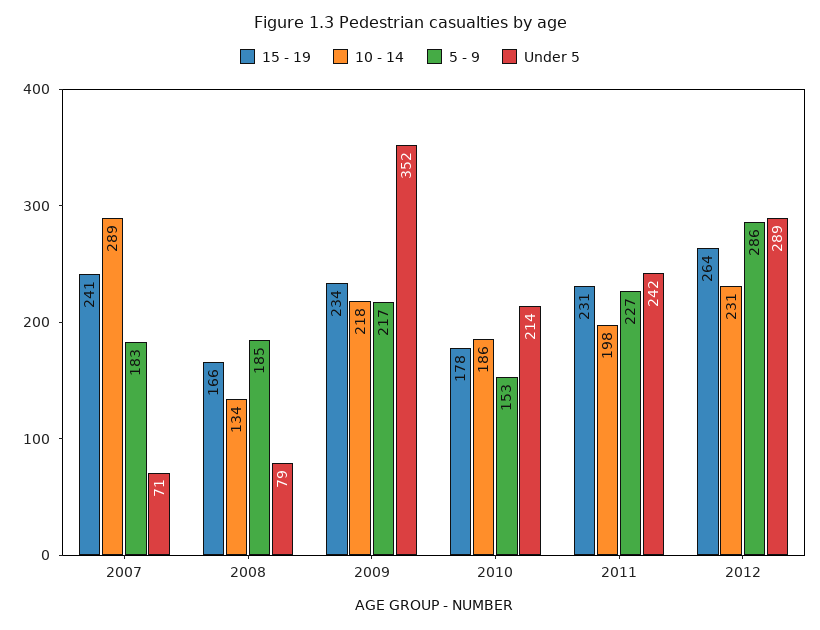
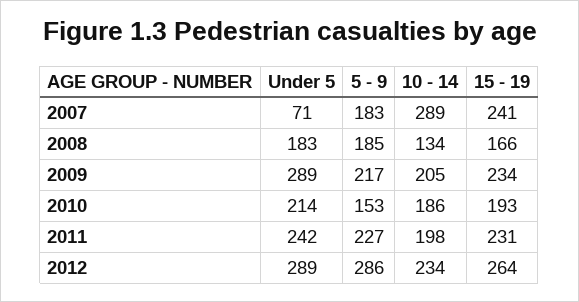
Under 5, 2008: 79 -> 183
10 - 14, 2009: 218 -> 205
Under 5, 2009: 352 -> 289
15 - 19, 2010: 178 -> 193
10 - 14, 2012: 231 -> 234

